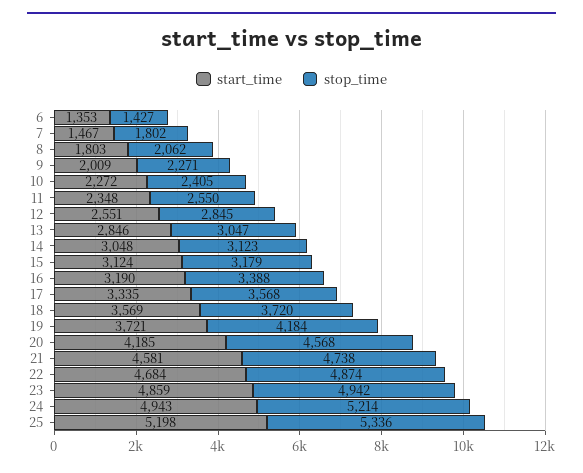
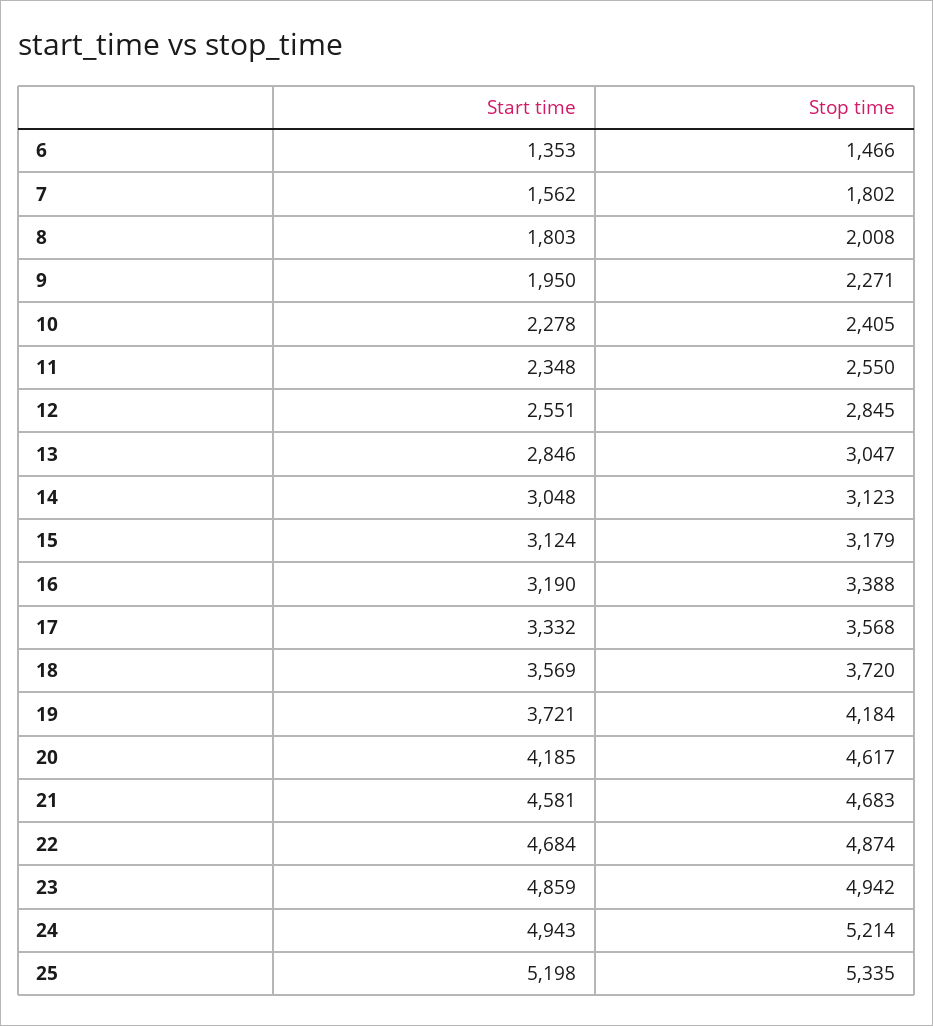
stop_time, 6: 1427 -> 1466
start_time, 7: 1467 -> 1562
stop_time, 8: 2062 -> 2008
start_time, 9: 2009 -> 1950
start_time, 10: 2272 -> 2278
start_time, 17: 3335 -> 3332
stop_time, 20: 4568 -> 4617
stop_time, 21: 4738 -> 4683
stop_time, 25: 5336 -> 5335

